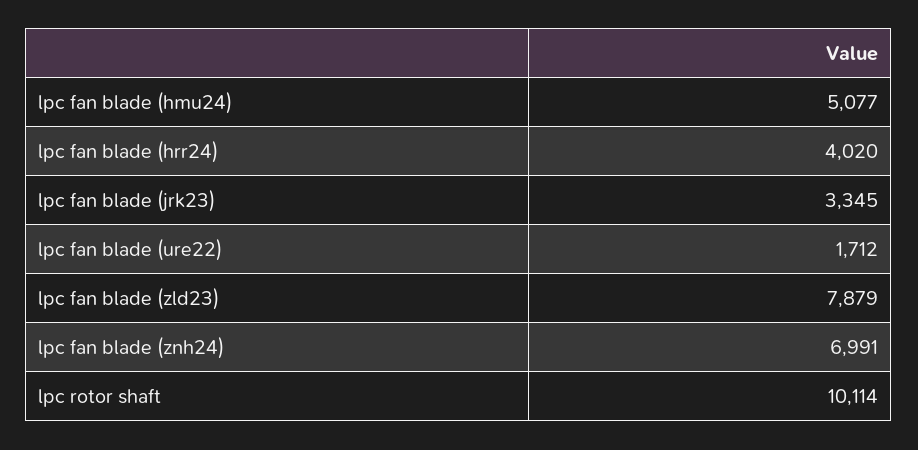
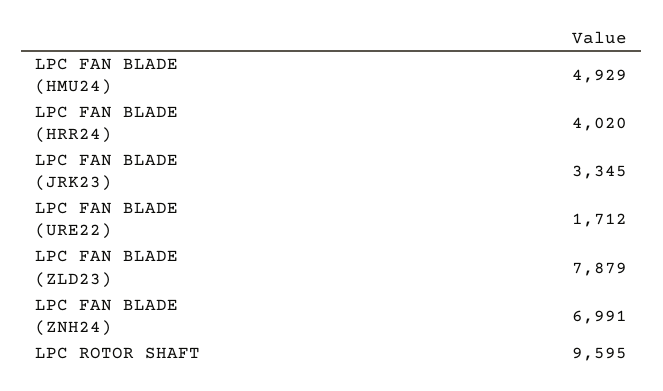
lpc fan blade (hmu24): 5077 -> 4929
lpc rotor shaft: 10114 -> 9595

